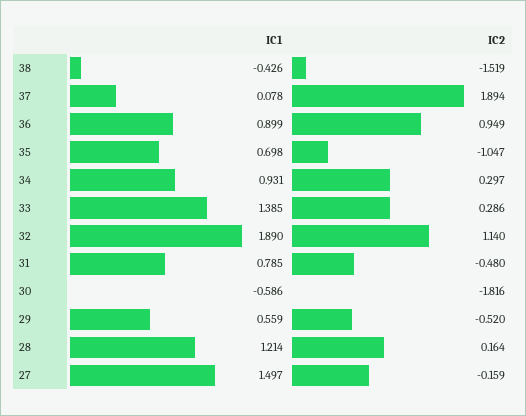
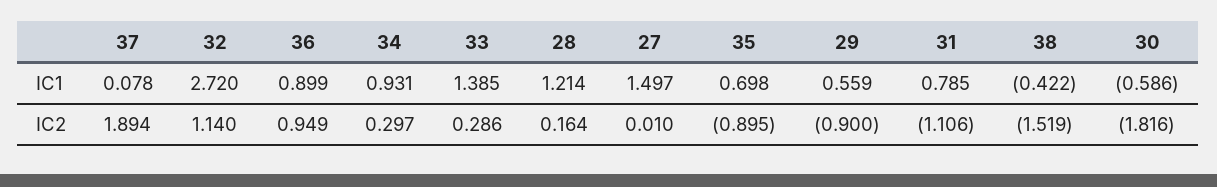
IC1, 38: -0.426 -> -0.422
IC2, 35: -1.047 -> -0.895
IC1, 32: 1.89 -> 2.72
IC2, 31: -0.48 -> -1.106
IC2, 29: -0.52 -> -0.9
IC2, 27: -0.159 -> 0.01

